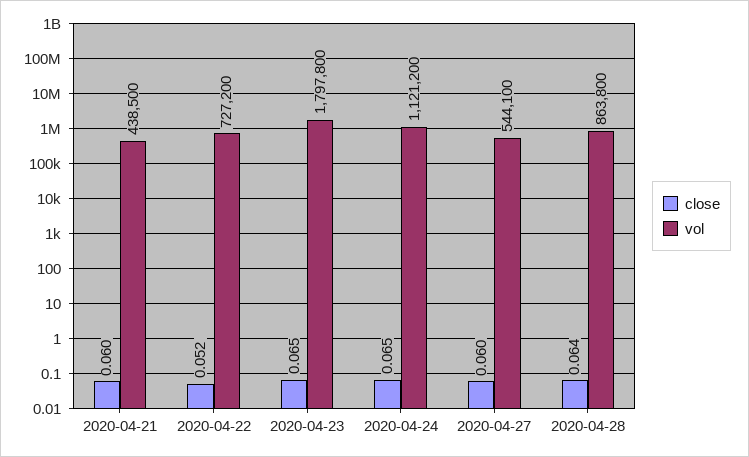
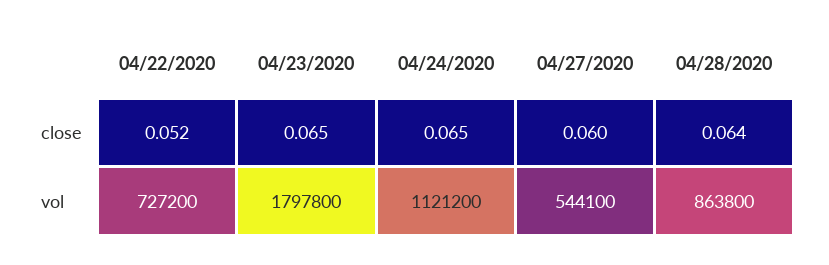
close, 2020-04-21: 0.06 -> none
vol, 2020-04-21: 438500 -> none

